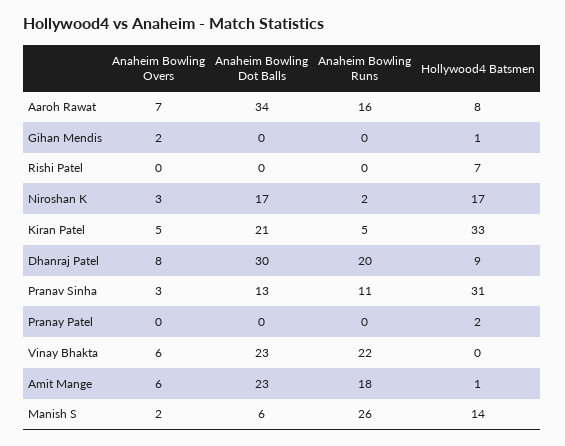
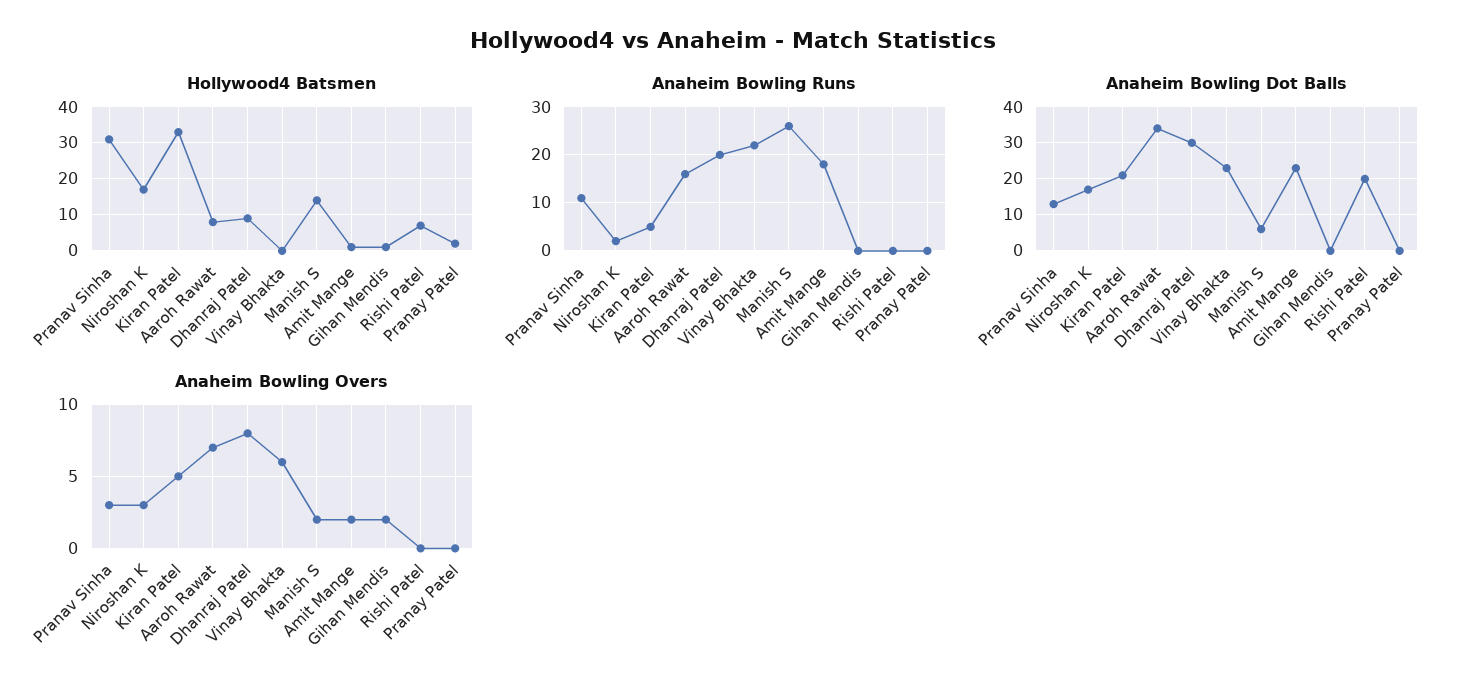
Anaheim Bowling Dot Balls, Rishi Patel: 0 -> 20
Anaheim Bowling Overs, Amit Mange: 6 -> 2

